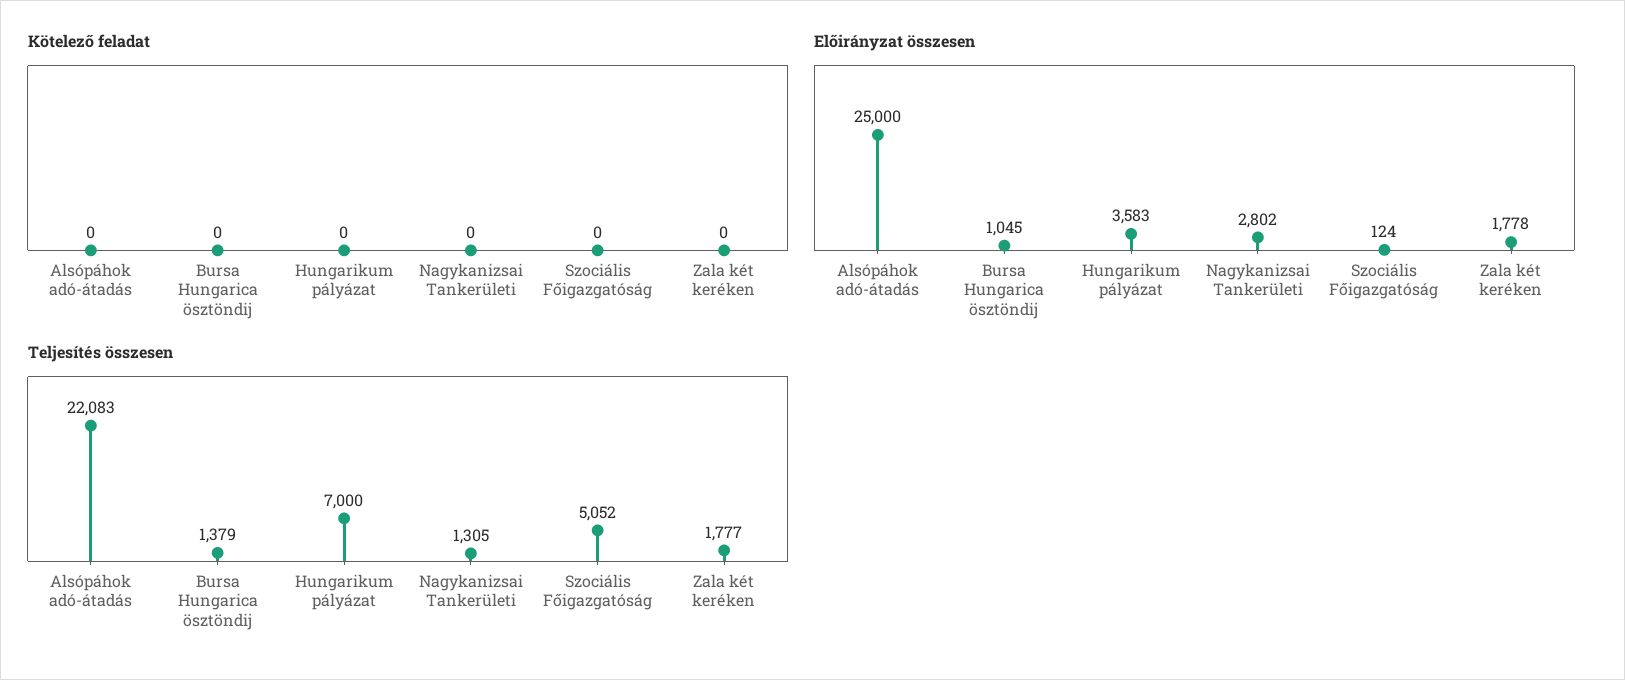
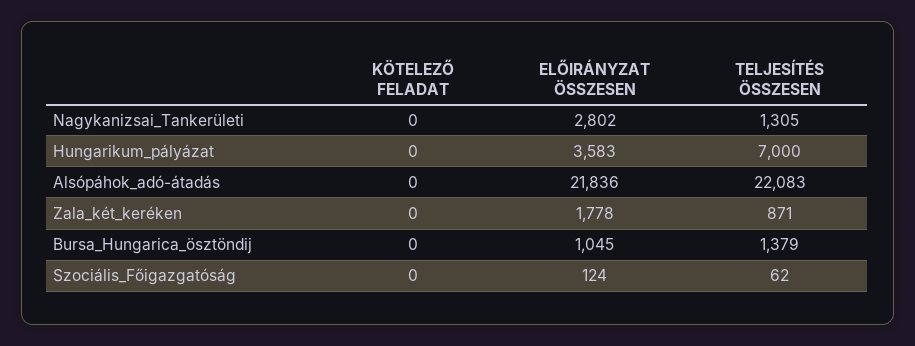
Előirányzat összesen, Alsópáhok adó-átadás: 25000 -> 21836
Teljesítés összesen, Szociális Főigazgatóság: 5052 -> 62
Teljesítés összesen, Zala két keréken: 1777 -> 871

